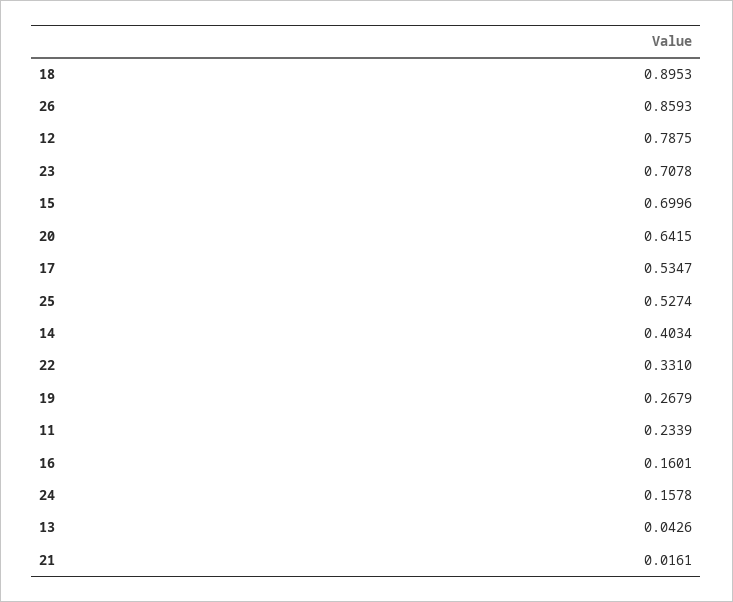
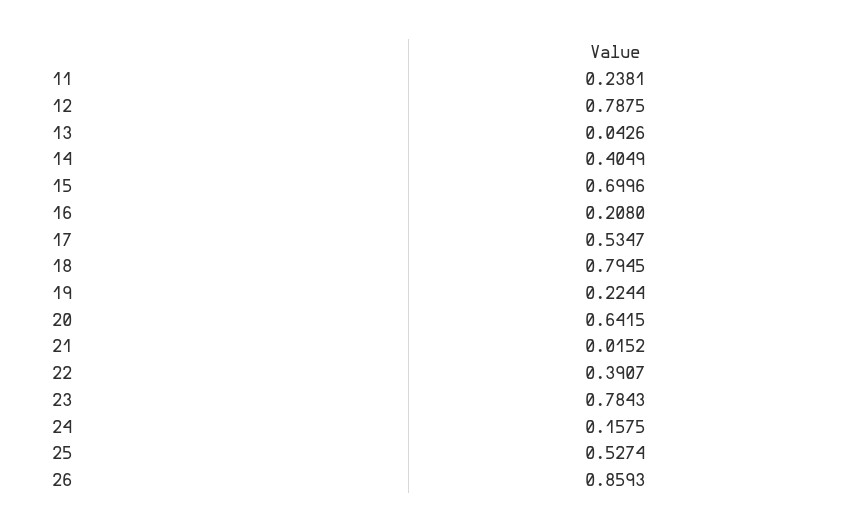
18: 0.8953 -> 0.7945
23: 0.7078 -> 0.7843
14: 0.4034 -> 0.4049
22: 0.331 -> 0.3907
19: 0.2679 -> 0.2244
11: 0.2339 -> 0.2381
16: 0.1601 -> 0.208
24: 0.1578 -> 0.1575
21: 0.0161 -> 0.0152

